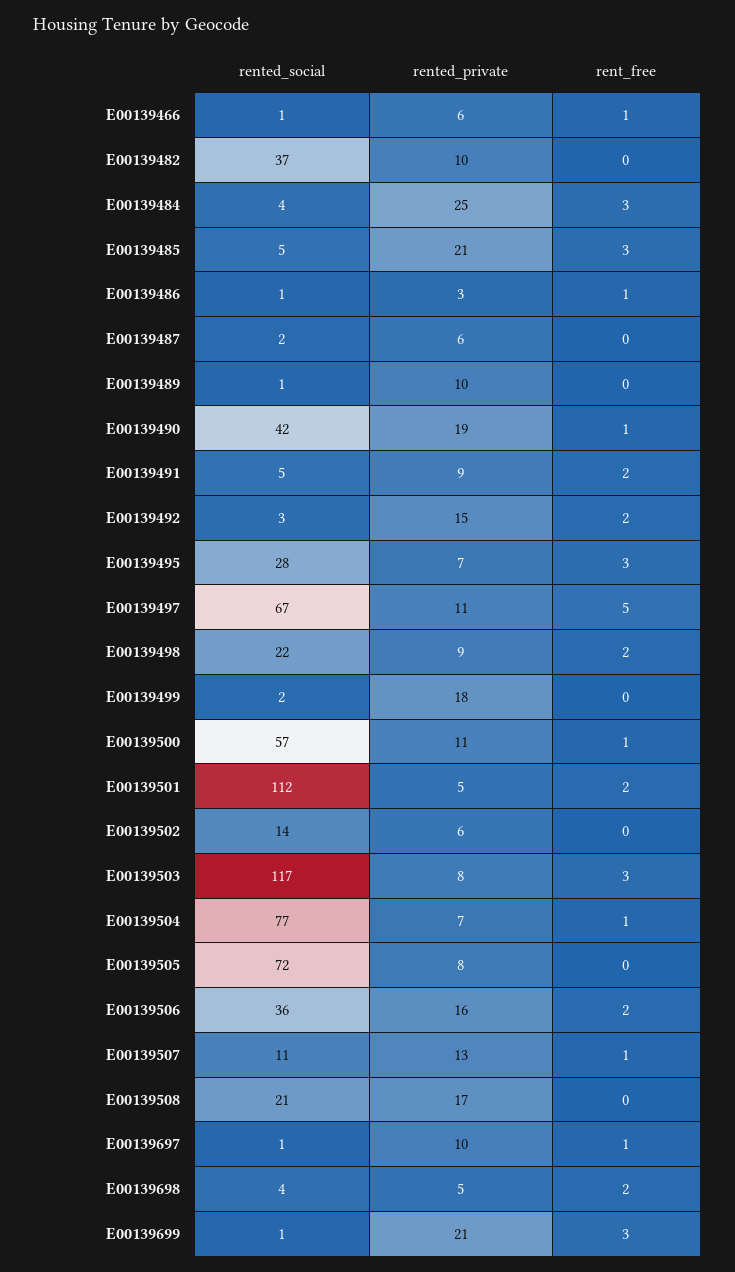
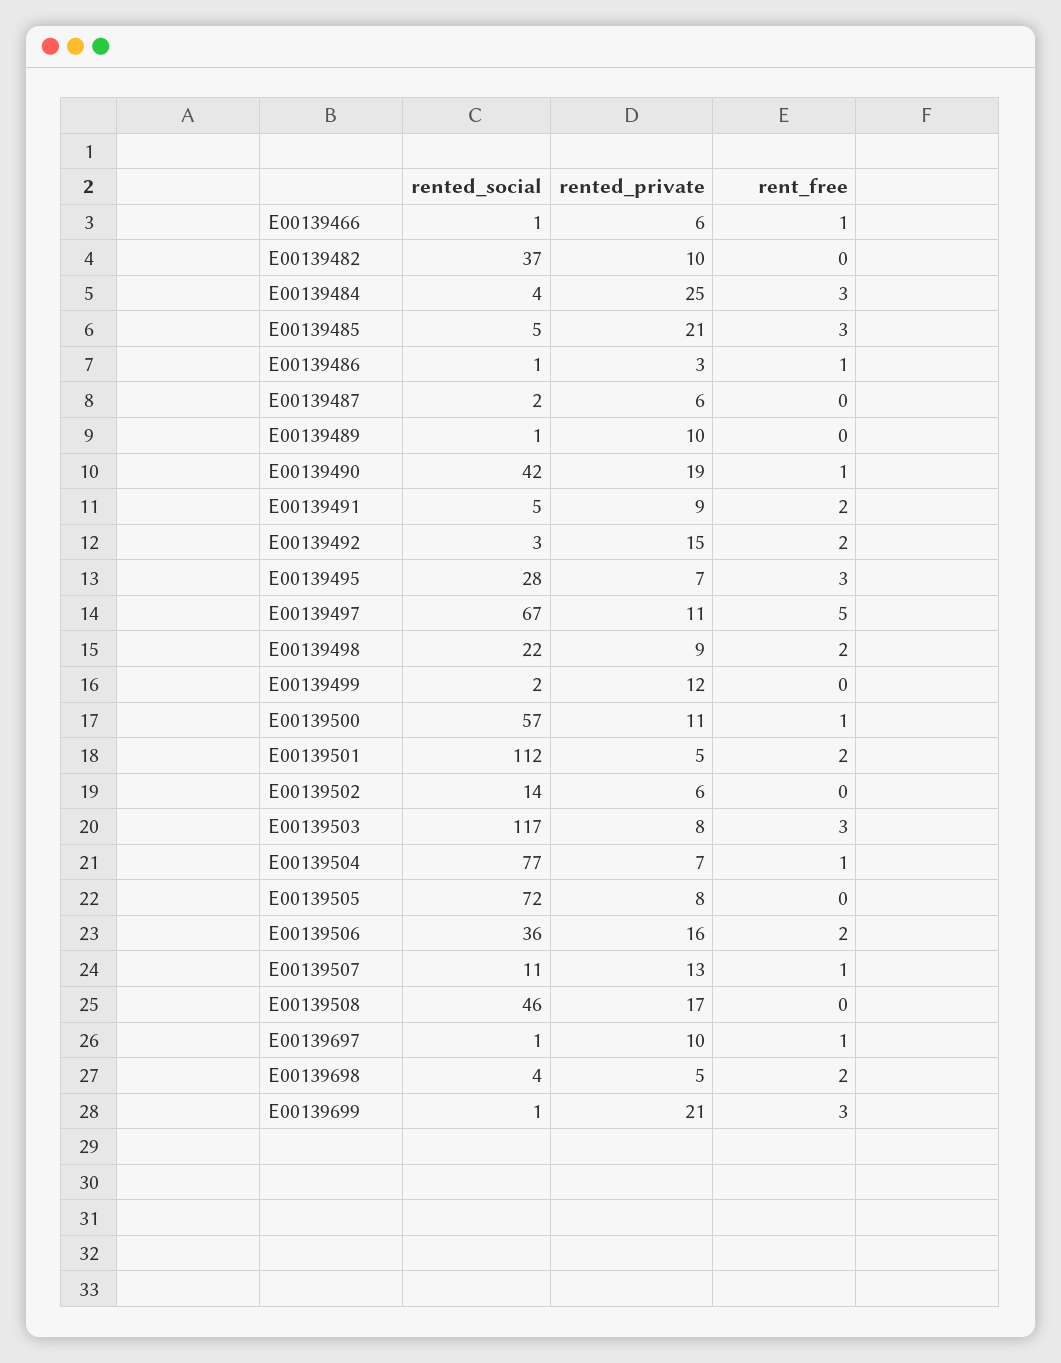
rented_private, E00139499: 18 -> 12
rented_social, E00139508: 21 -> 46

